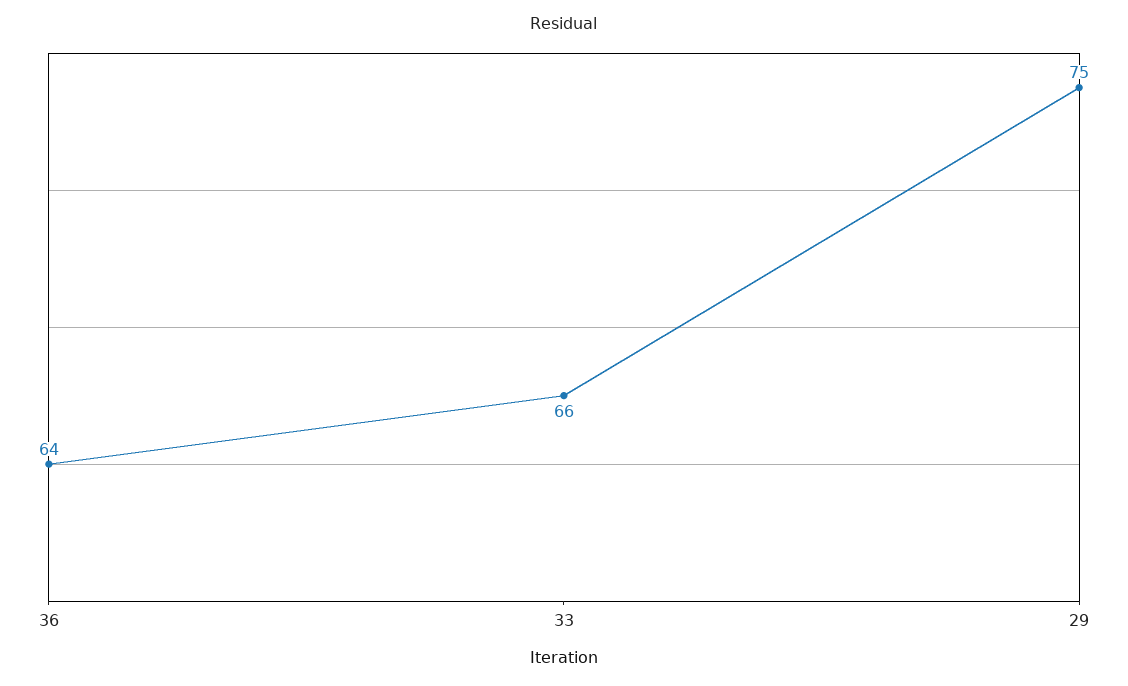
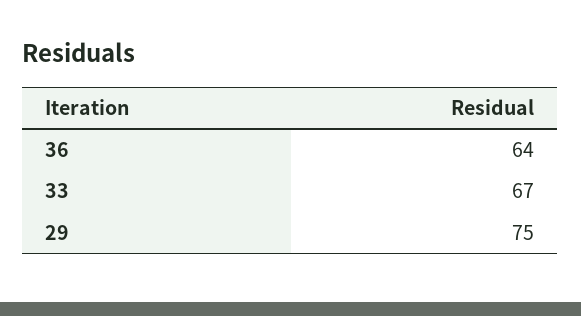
33: 66 -> 67

